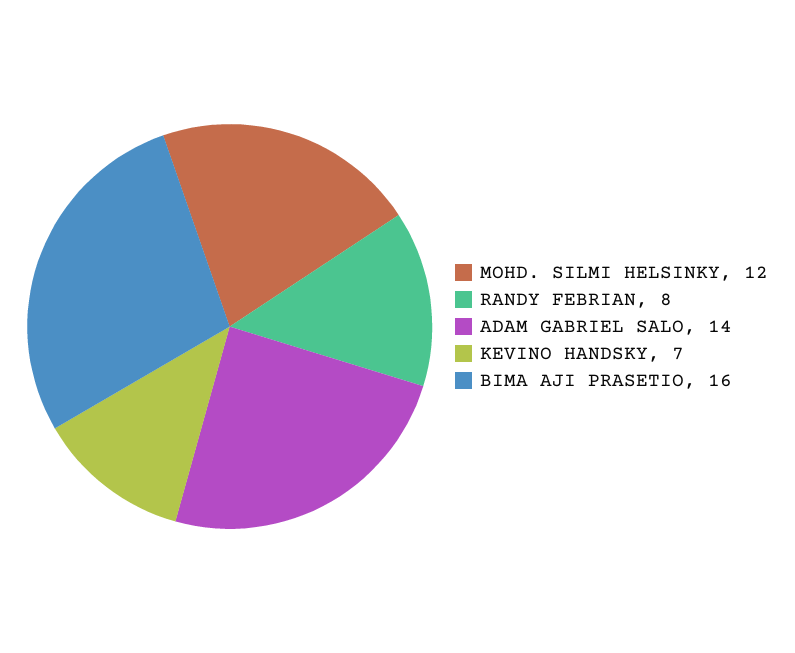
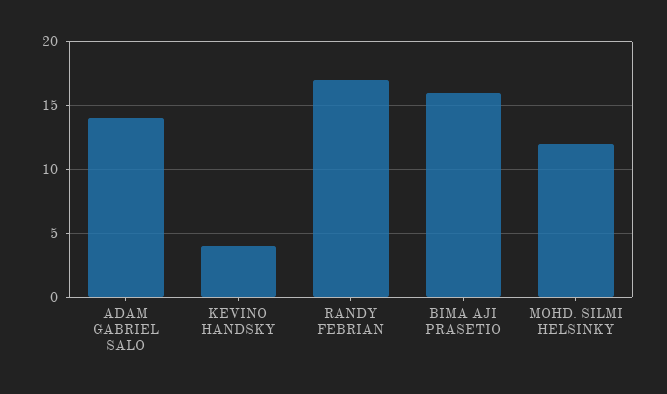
RANDY FEBRIAN: 8 -> 17
KEVINO HANDSKY: 7 -> 4

